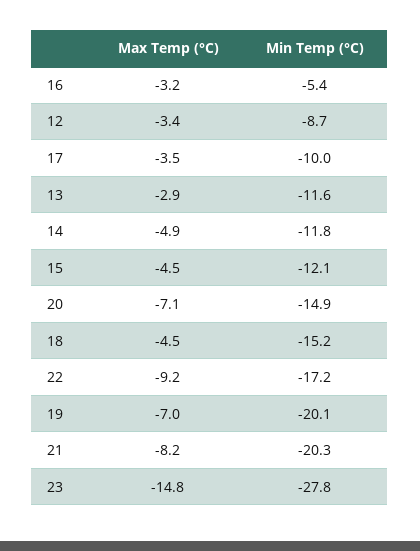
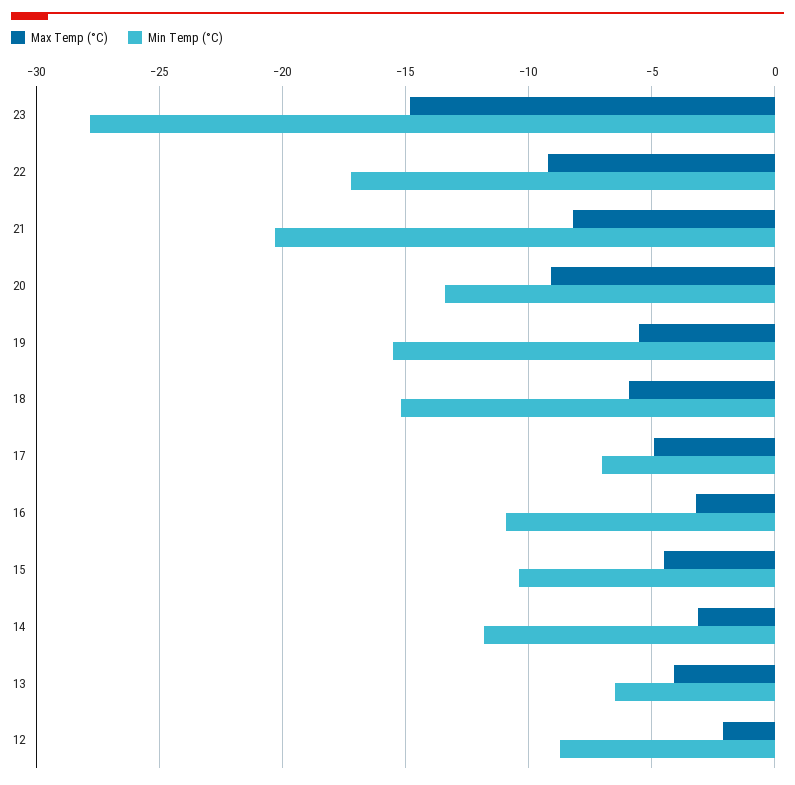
Min Temp (°C), 16: -5.4 -> -11
Max Temp (°C), 12: -3.4 -> -2
Max Temp (°C), 17: -3.5 -> -5
Min Temp (°C), 17: -10 -> -7
Max Temp (°C), 13: -2.9 -> -4
Min Temp (°C), 13: -11.6 -> -6.5
Max Temp (°C), 14: -4.9 -> -3
Min Temp (°C), 15: -12.1 -> -10.5
Max Temp (°C), 20: -7.1 -> -9
Min Temp (°C), 20: -14.9 -> -13.5
Max Temp (°C), 18: -4.5 -> -6
Max Temp (°C), 19: -7 -> -5.5
Min Temp (°C), 19: -20.1 -> -15.5

